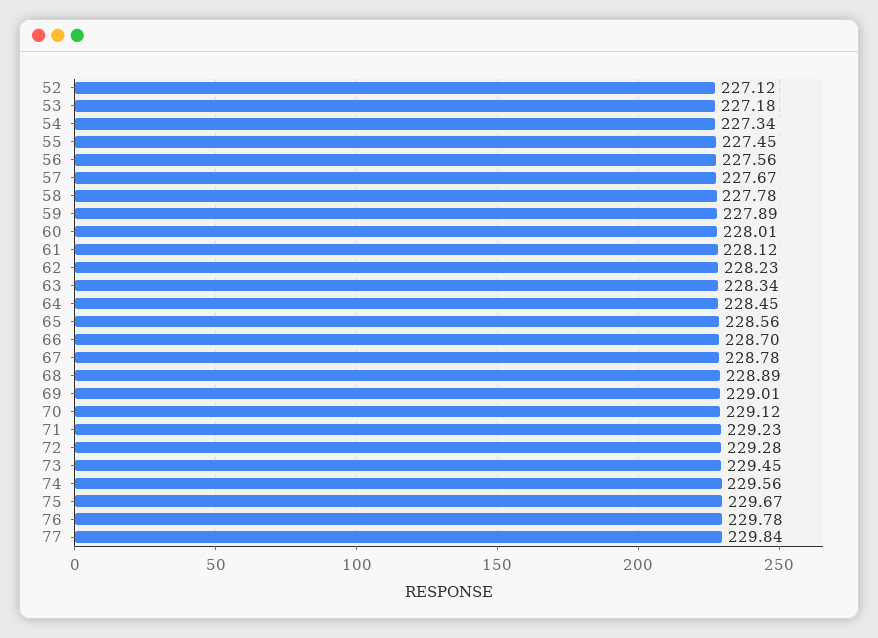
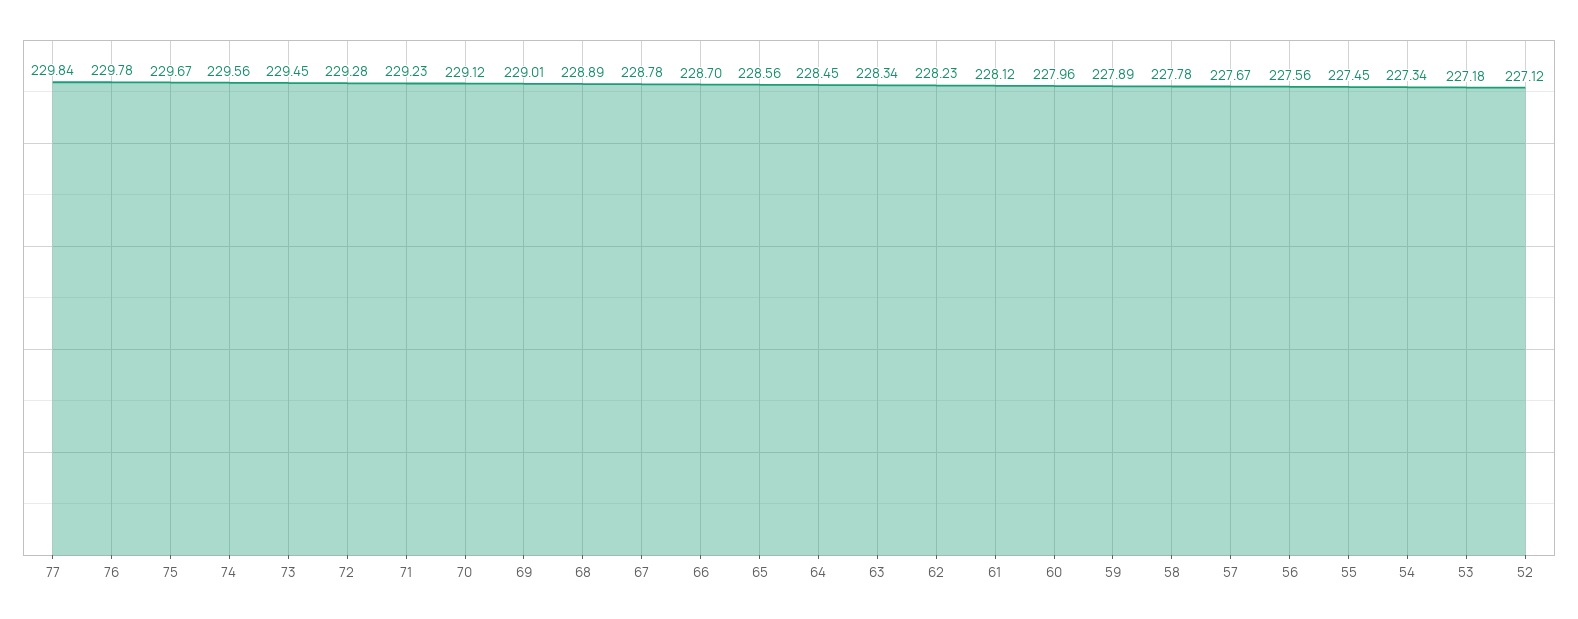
60: 228.01 -> 227.96

